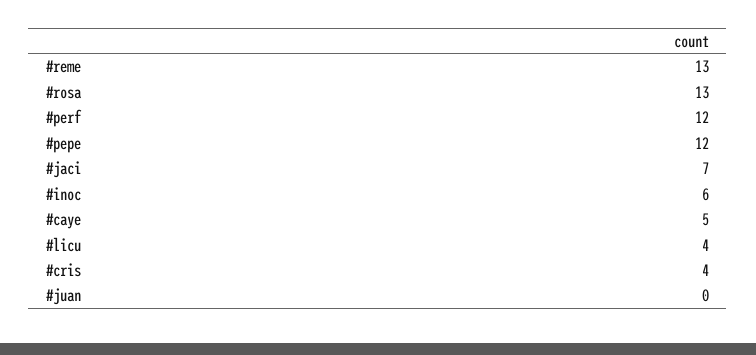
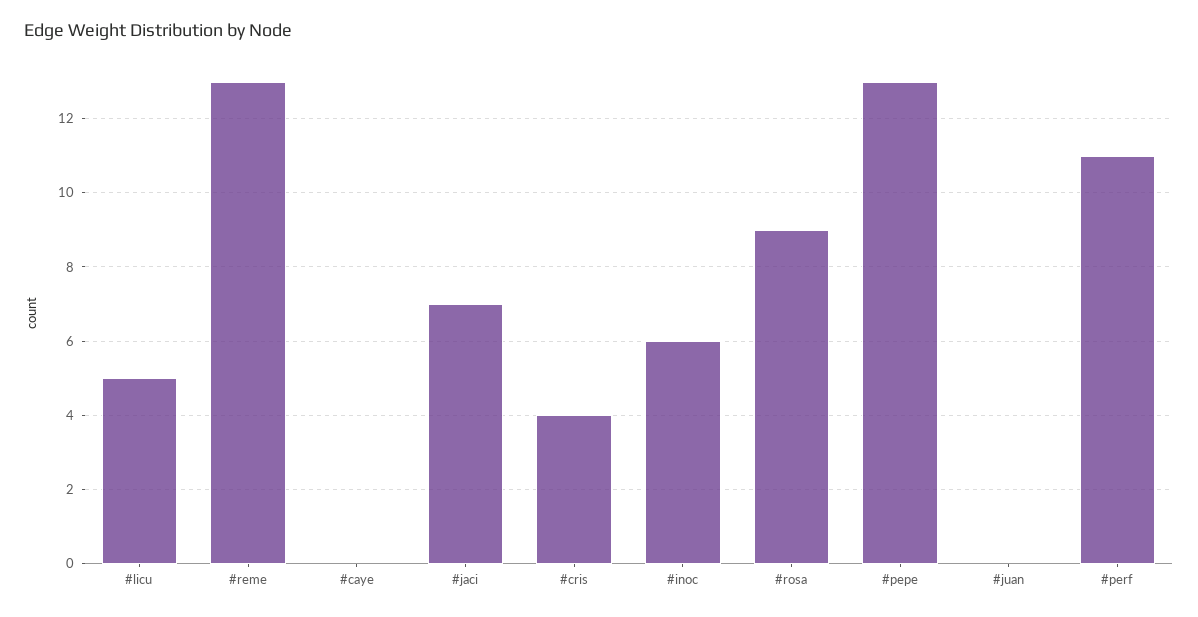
#rosa: 13 -> 9
#perf: 12 -> 11
#pepe: 12 -> 13
#caye: 5 -> 0
#licu: 4 -> 5

